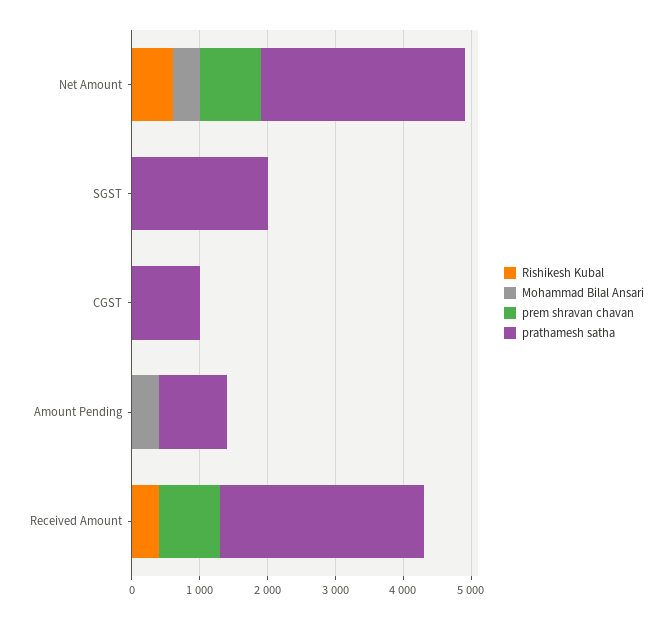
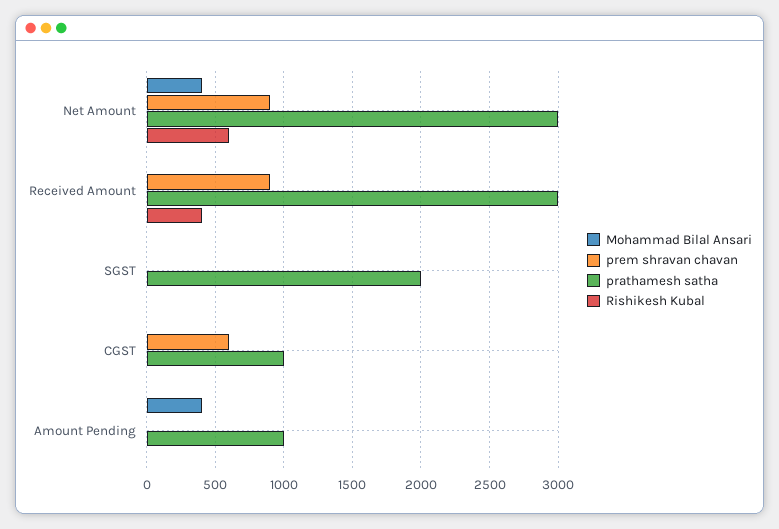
prem shravan chavan, CGST: 0 -> 600

